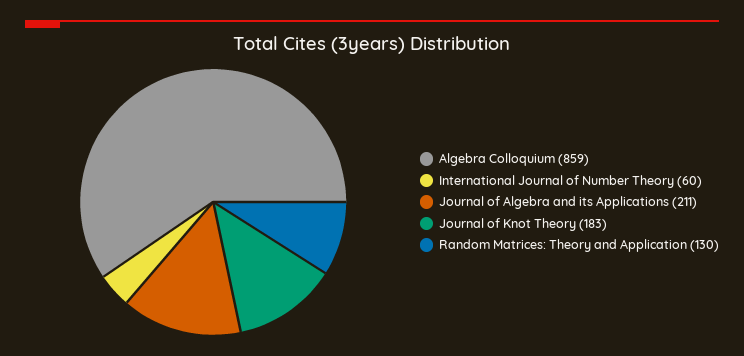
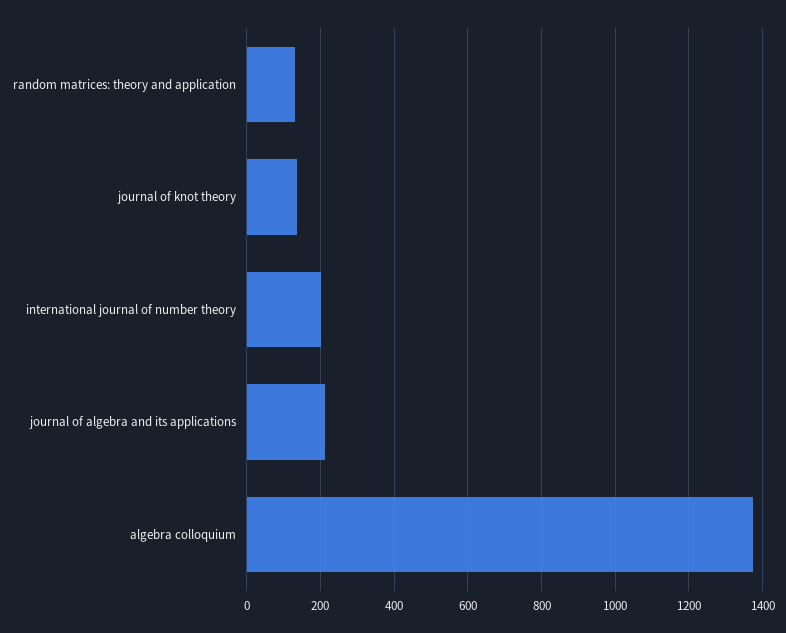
Algebra Colloquium: 859 -> 1380
International Journal of Number Theory: 60 -> 200
Journal of Knot Theory: 183 -> 140

